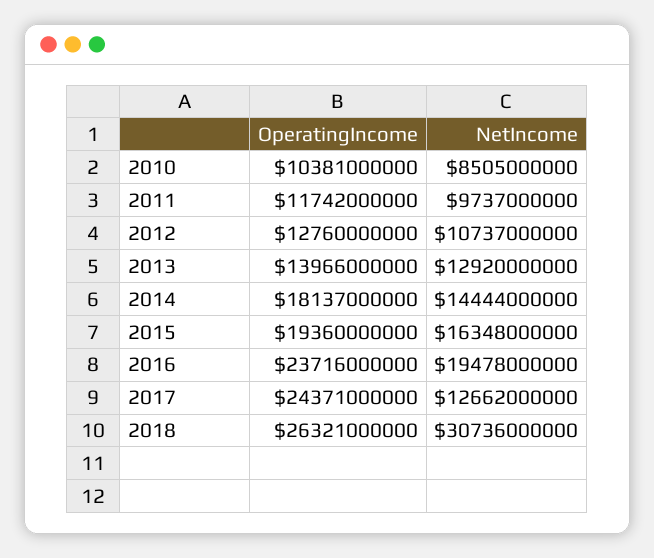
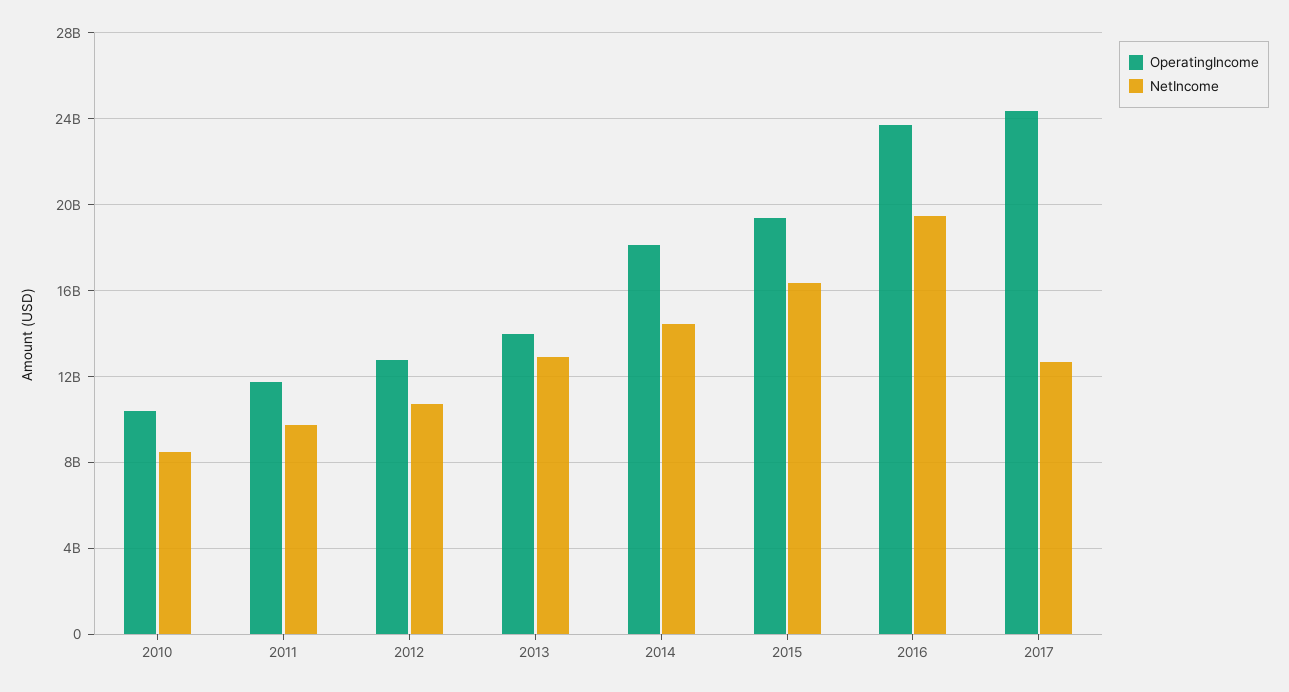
OperatingIncome, 2018: 26321000000 -> none
NetIncome, 2018: 30736000000 -> none

